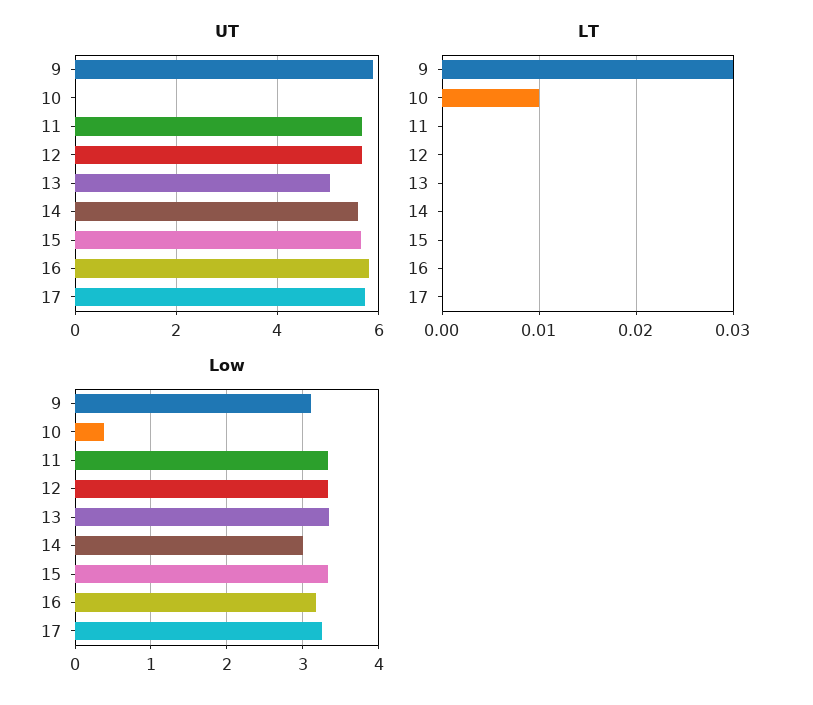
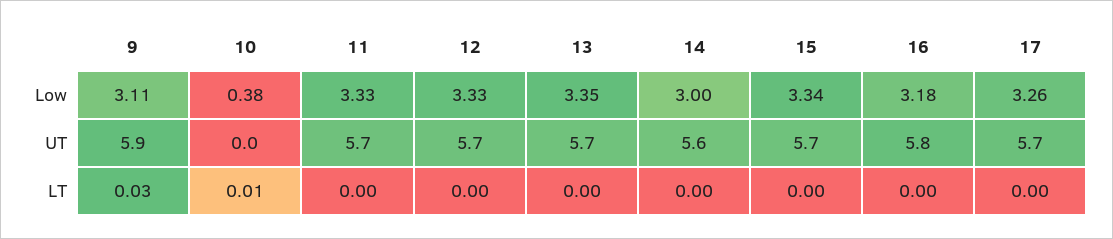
UT, 13: 5 -> 5.7

